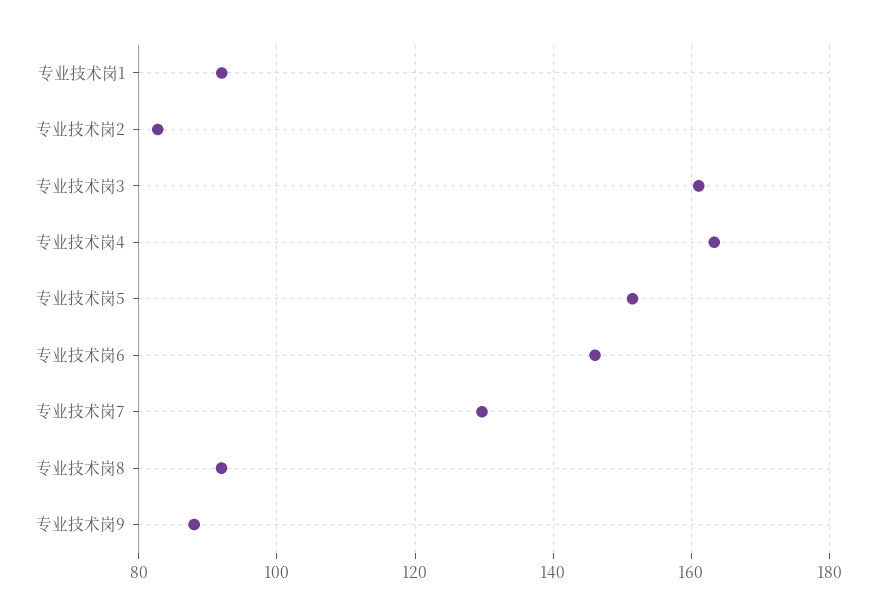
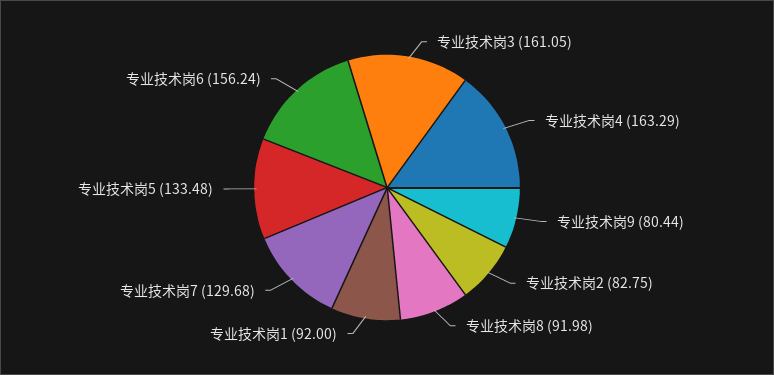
专业技术岗5: 152 -> 133.48
专业技术岗6: 146 -> 156.24
专业技术岗9: 88 -> 80.44

